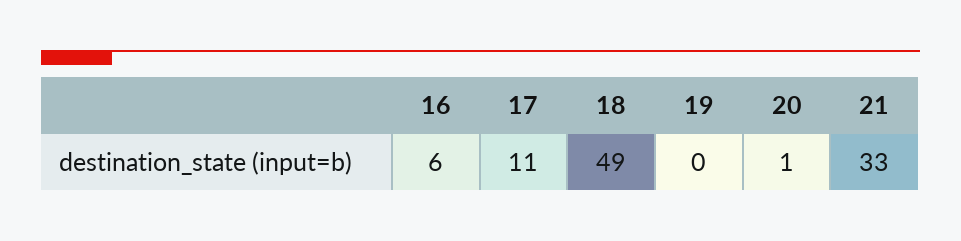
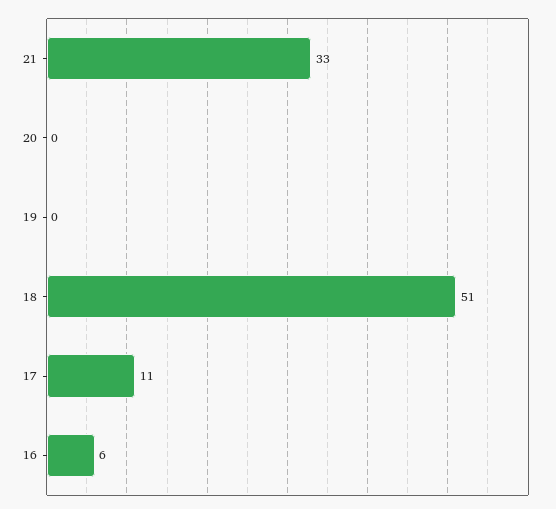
18: 49 -> 51
20: 1 -> 0

